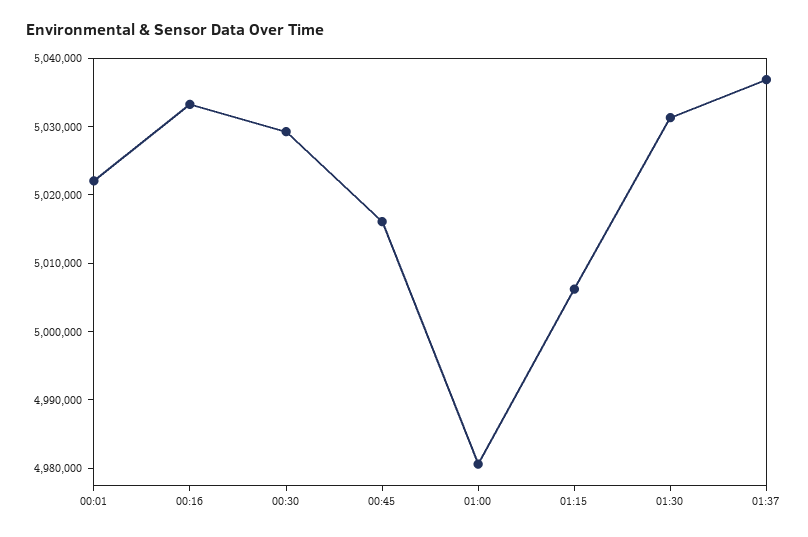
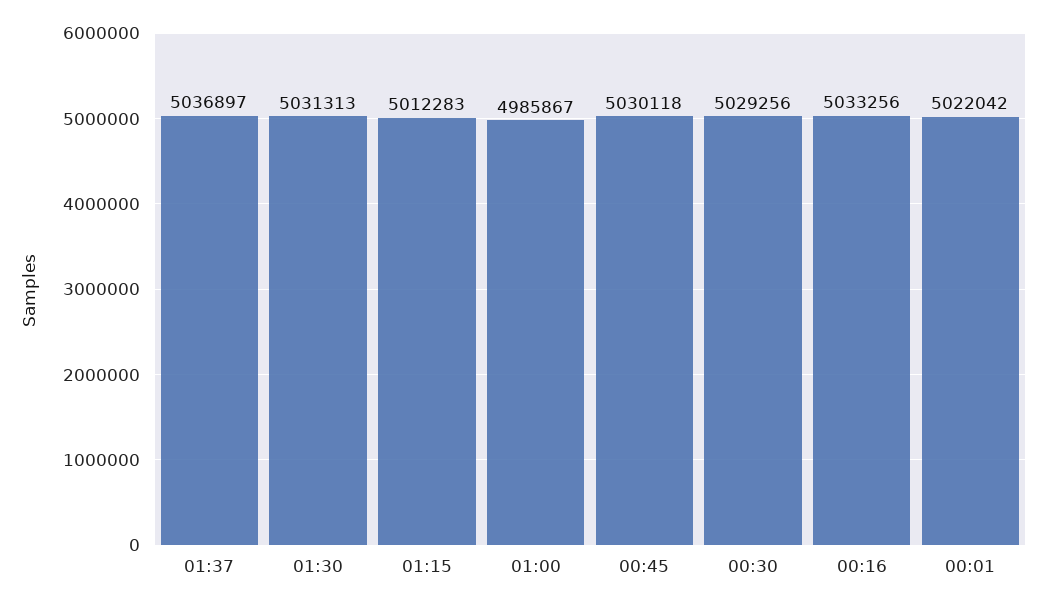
00:45: 5016000 -> 5030118
01:00: 4980000 -> 4985867
01:15: 5006000 -> 5012283

